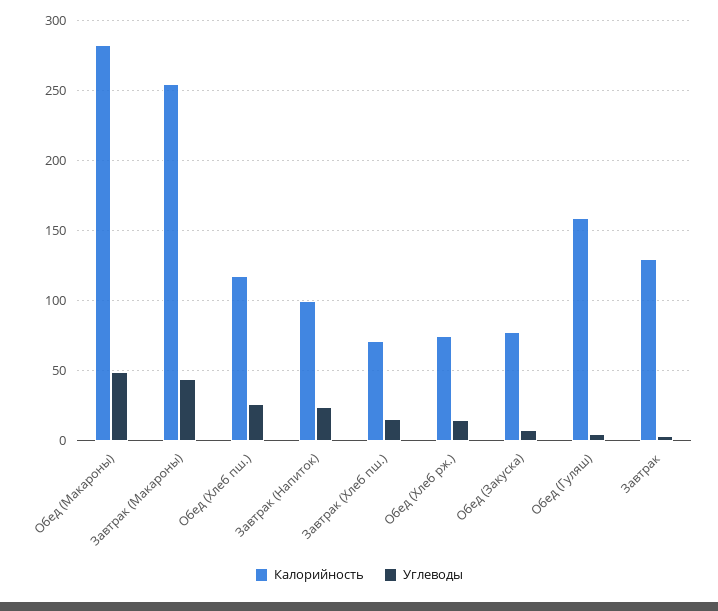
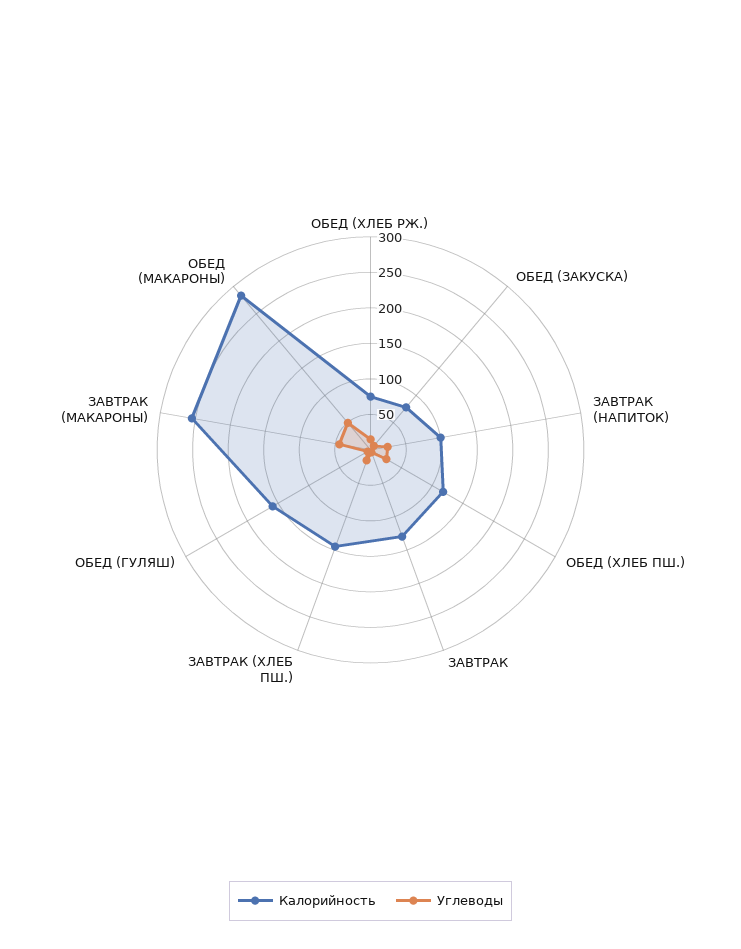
Калорийность, Завтрак (Хлеб пш.): 70 -> 150

